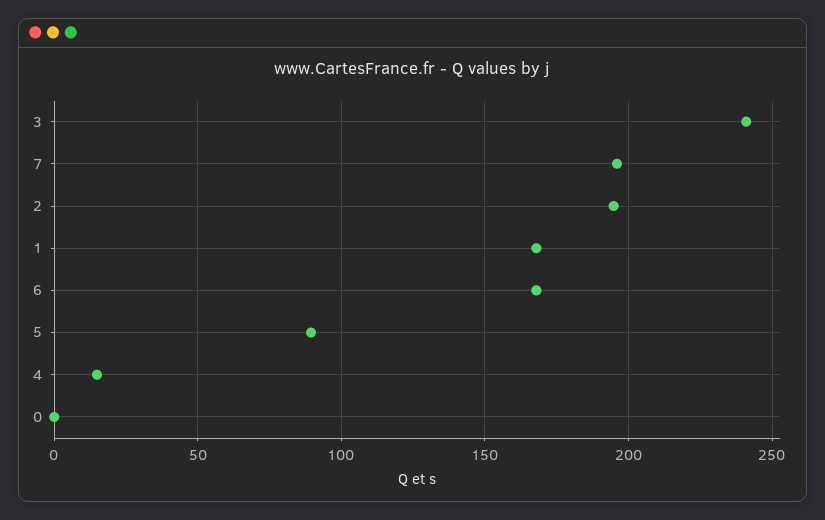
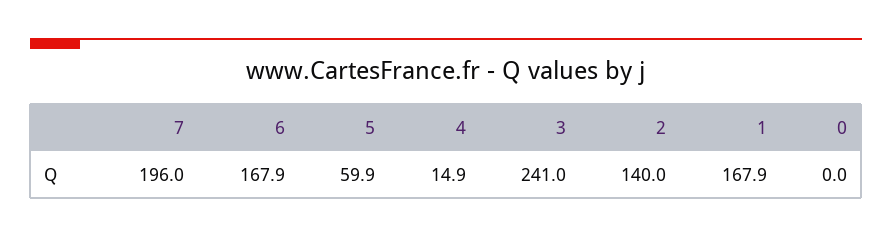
2: 195 -> 140
5: 90 -> 59.9

